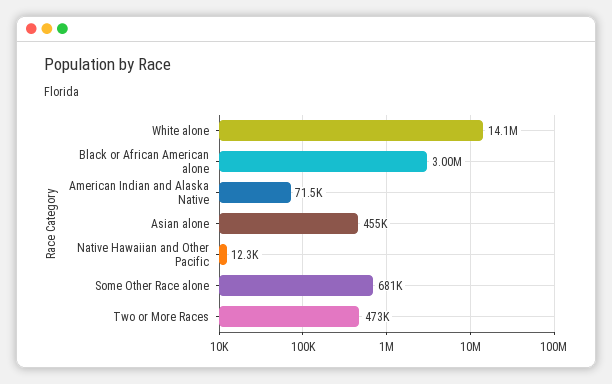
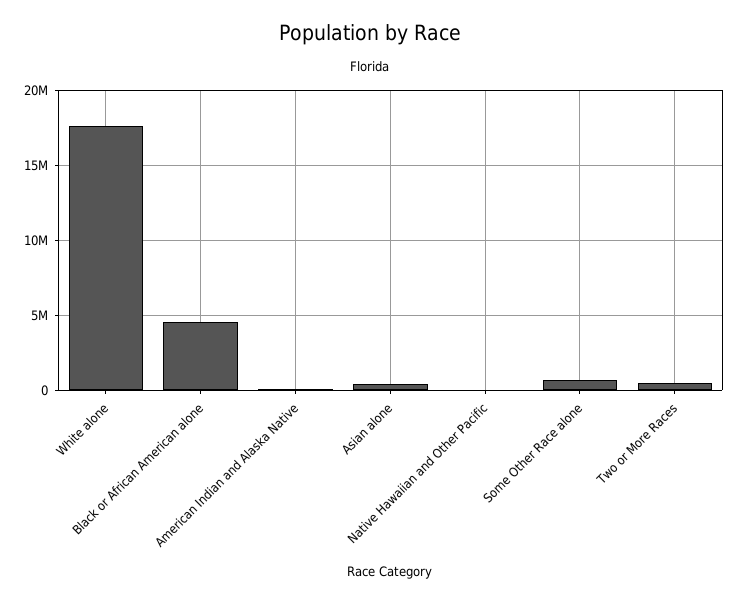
White alone: 14100000 -> 17500000
Black or African American alone: 3000000 -> 4500000

